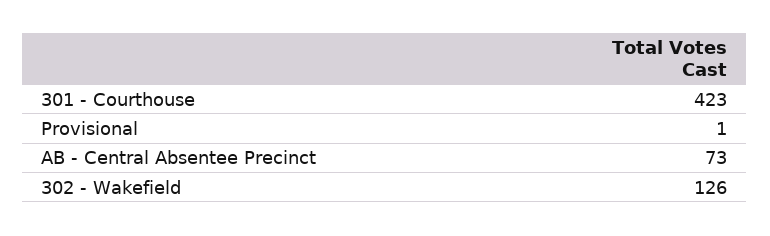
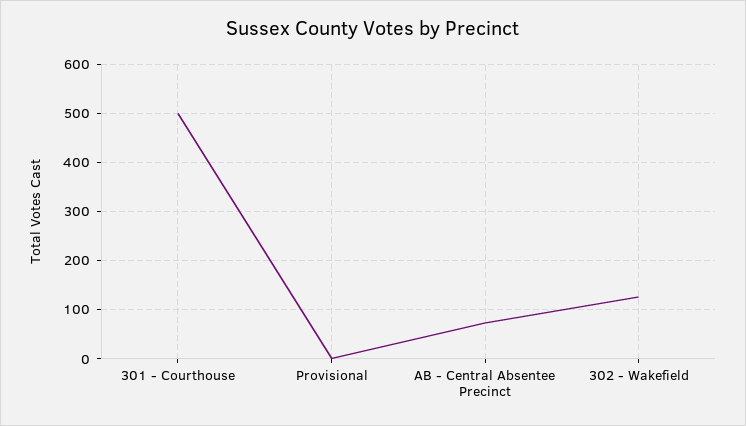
301 - Courthouse: 423 -> 500

